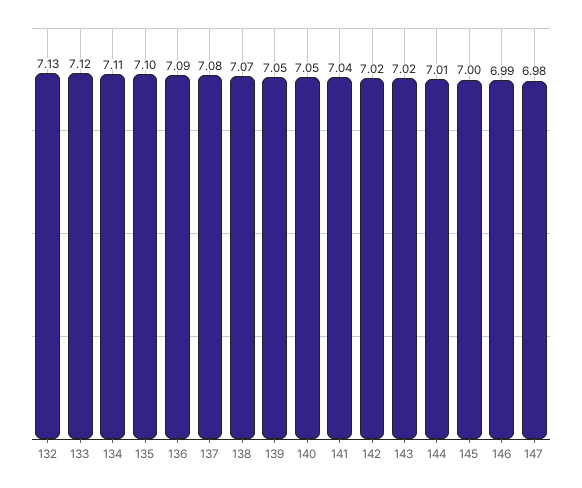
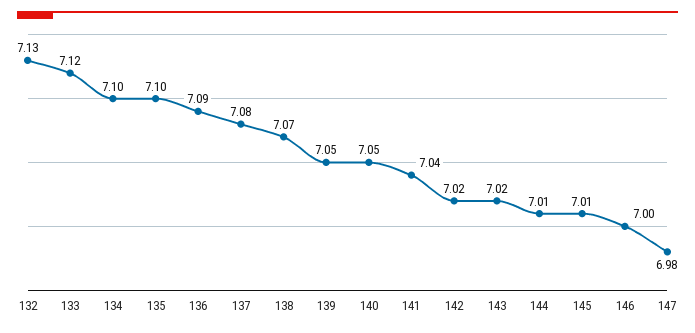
134: 7.11 -> 7.1
145: 7 -> 7.01
146: 6.99 -> 7

